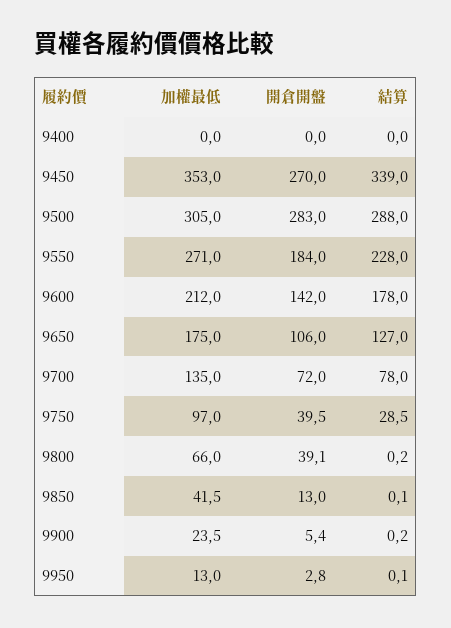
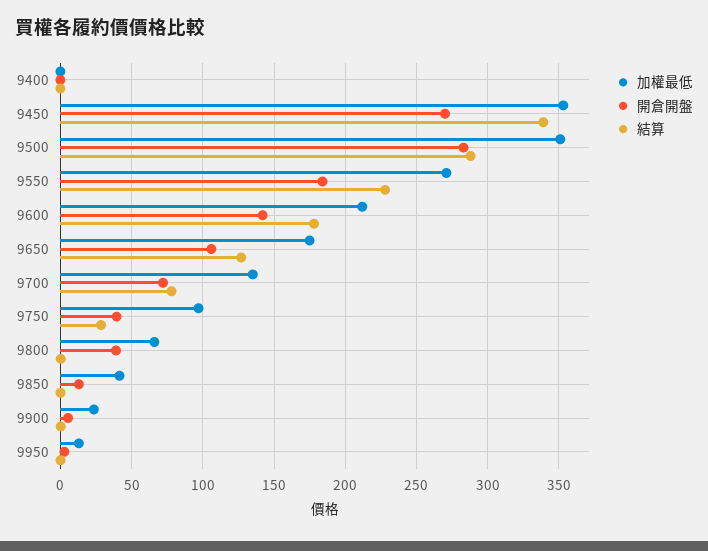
加權最低, 9500: 305 -> 350

